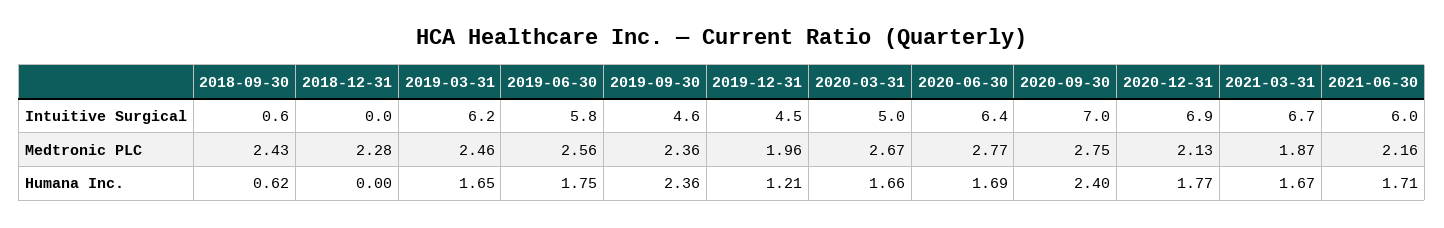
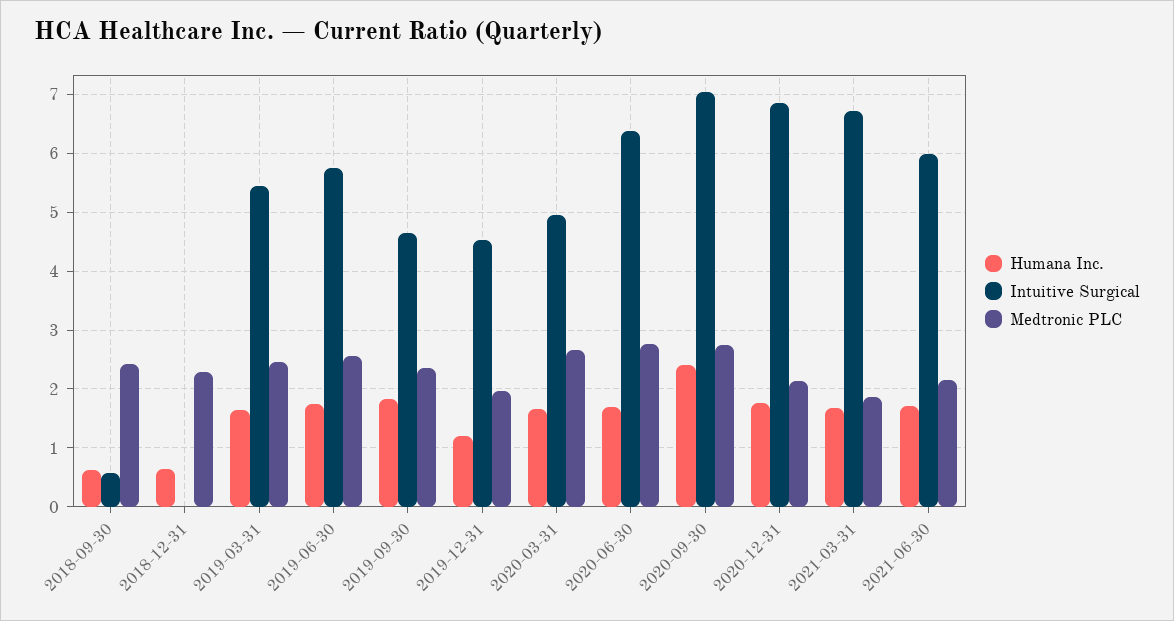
Intuitive Surgical, 2019-03-31: 6.2 -> 5.4
Humana Inc., 2018-12-31: 0 -> 0.6
Humana Inc., 2019-09-30: 2.36 -> 1.8

